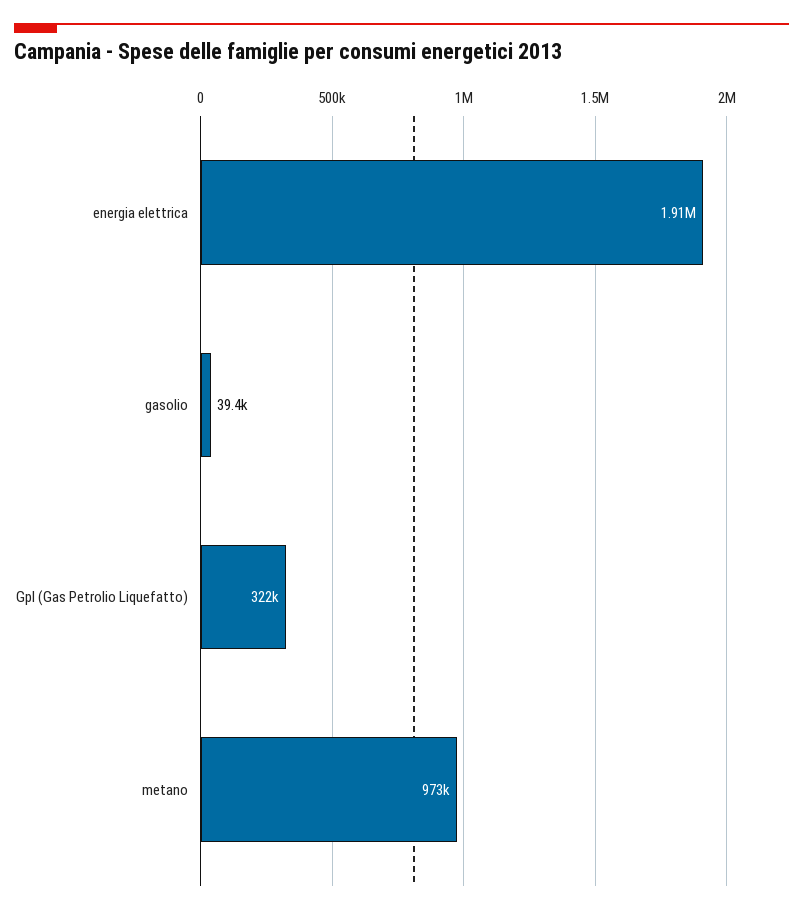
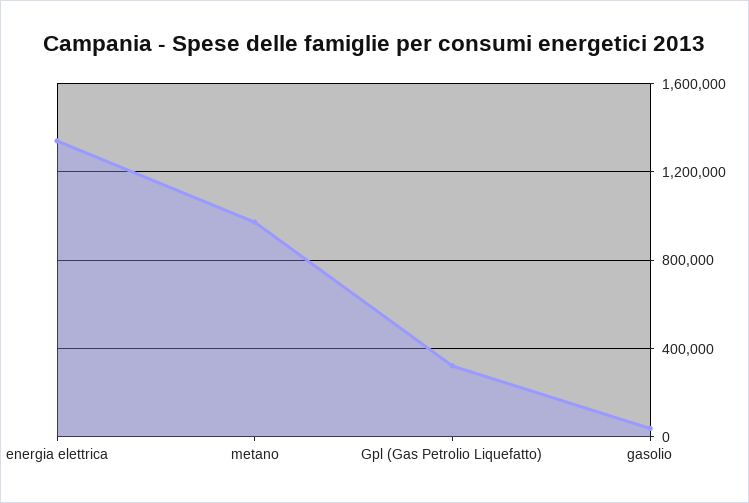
energia elettrica: 1910000 -> 1350000

